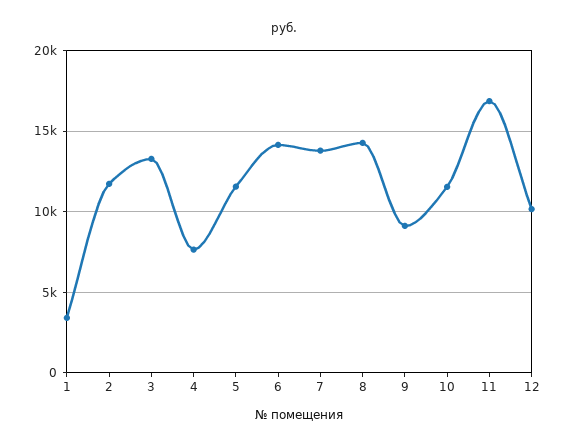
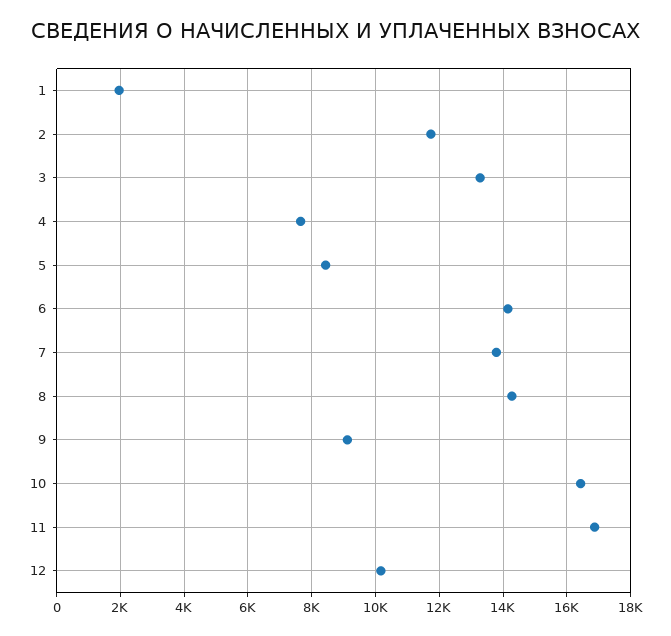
1: 3500 -> 2000
5: 11500 -> 8400
10: 11500 -> 16400

